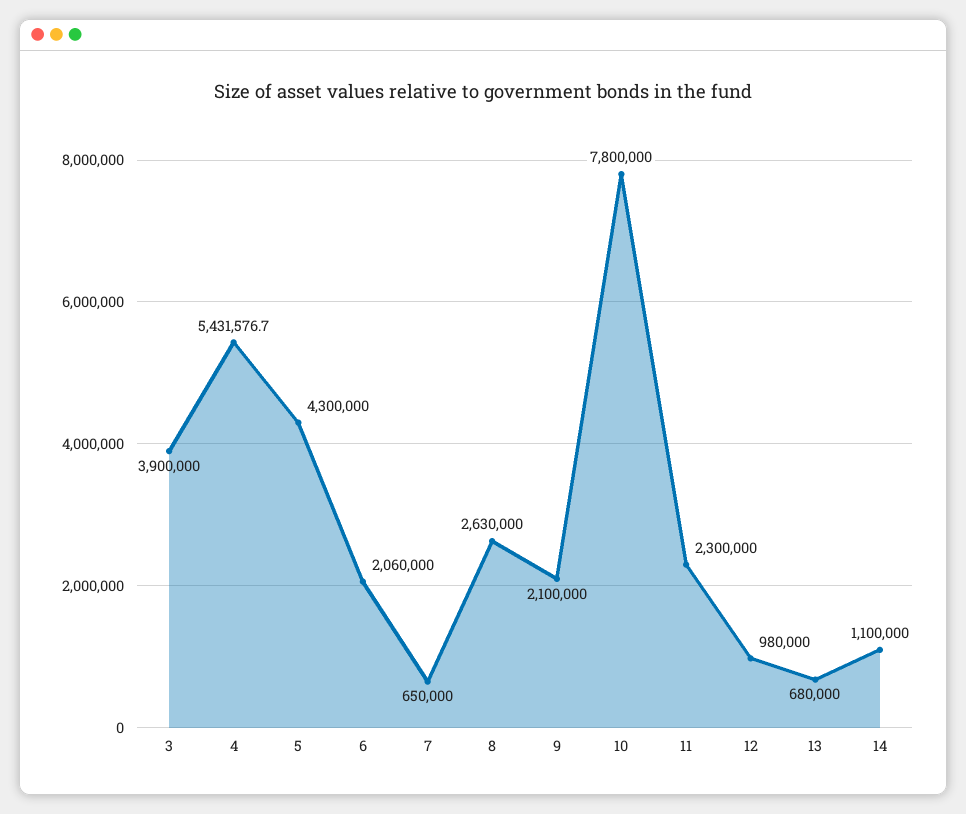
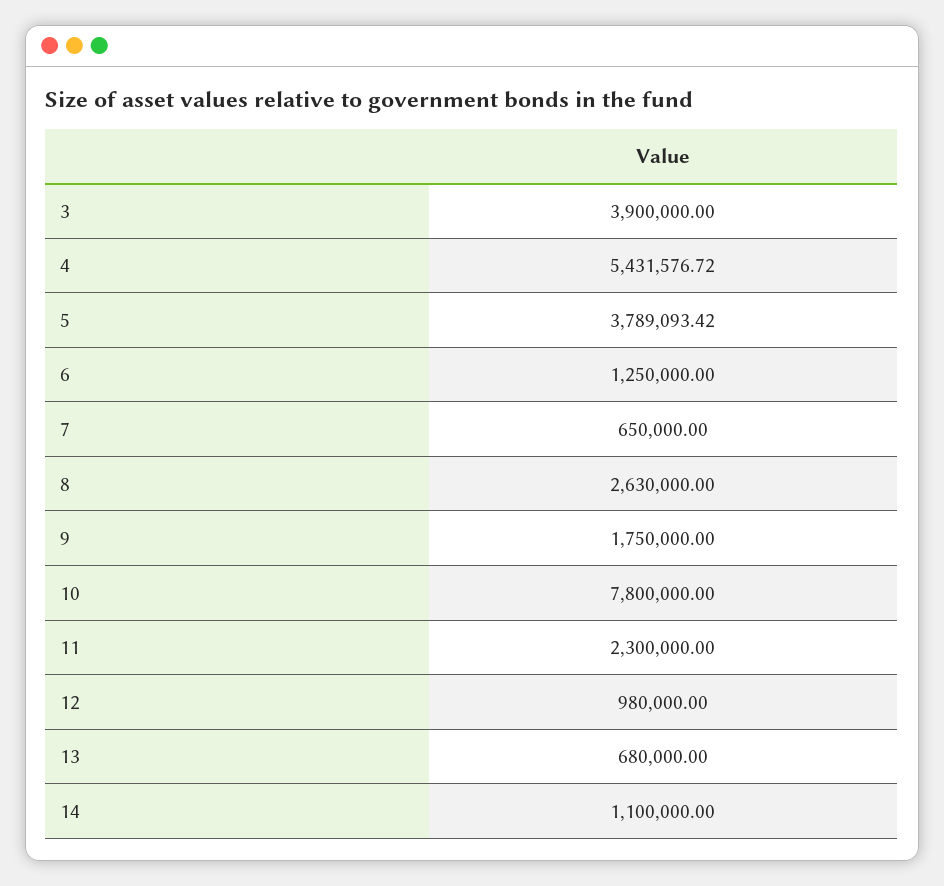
5: 4300000 -> 3789093.42
6: 2060000 -> 1250000
9: 2100000 -> 1750000

